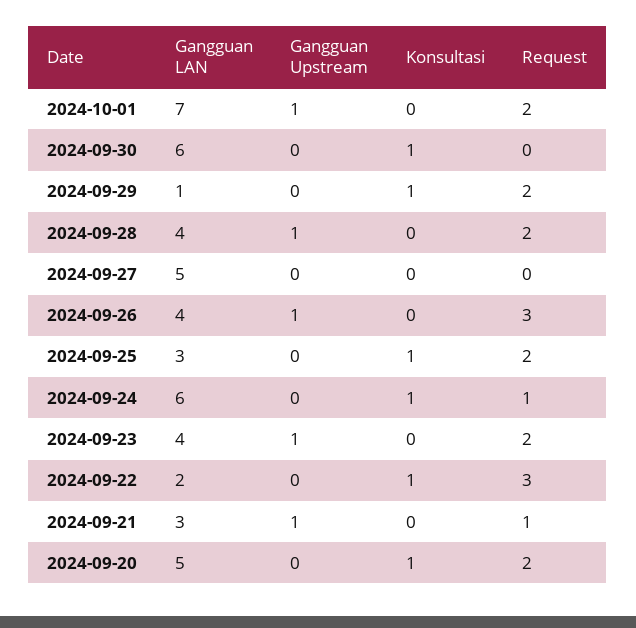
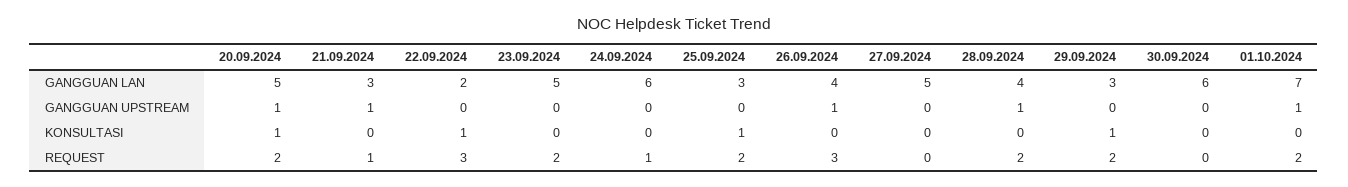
Konsultasi, 2024-09-30: 1 -> 0
Gangguan LAN, 2024-09-29: 1 -> 3
Konsultasi, 2024-09-24: 1 -> 0
Gangguan LAN, 2024-09-23: 4 -> 5
Gangguan Upstream, 2024-09-23: 1 -> 0
Gangguan Upstream, 2024-09-20: 0 -> 1

